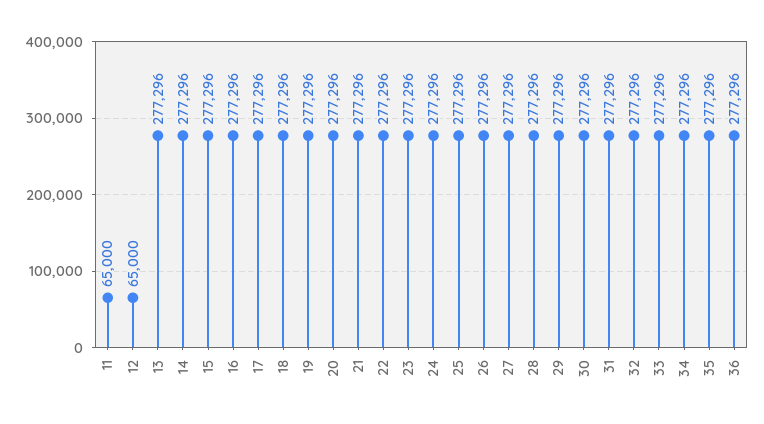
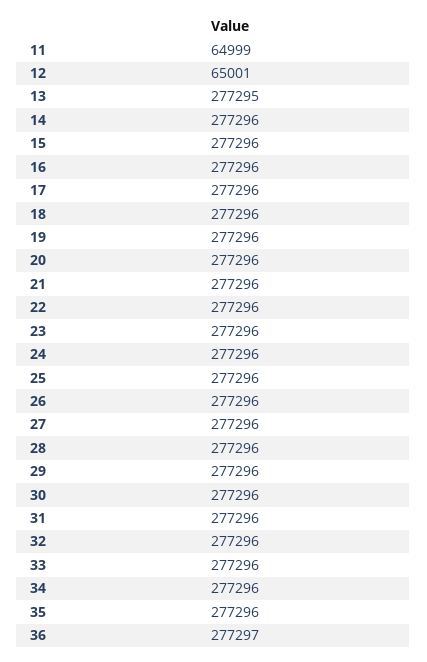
11: 65000 -> 64999
12: 65000 -> 65001
13: 277296 -> 277295
36: 277296 -> 277297

